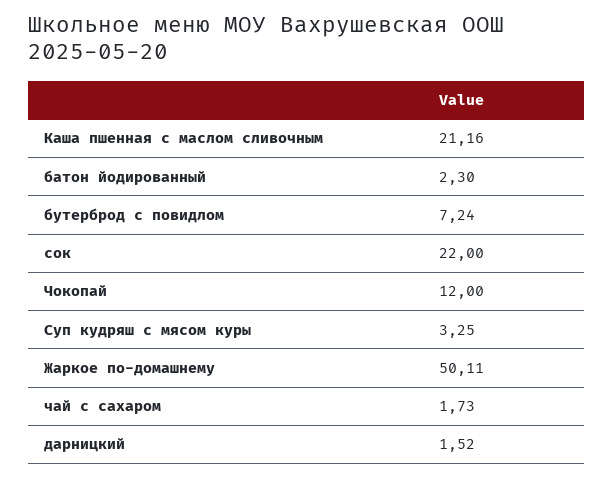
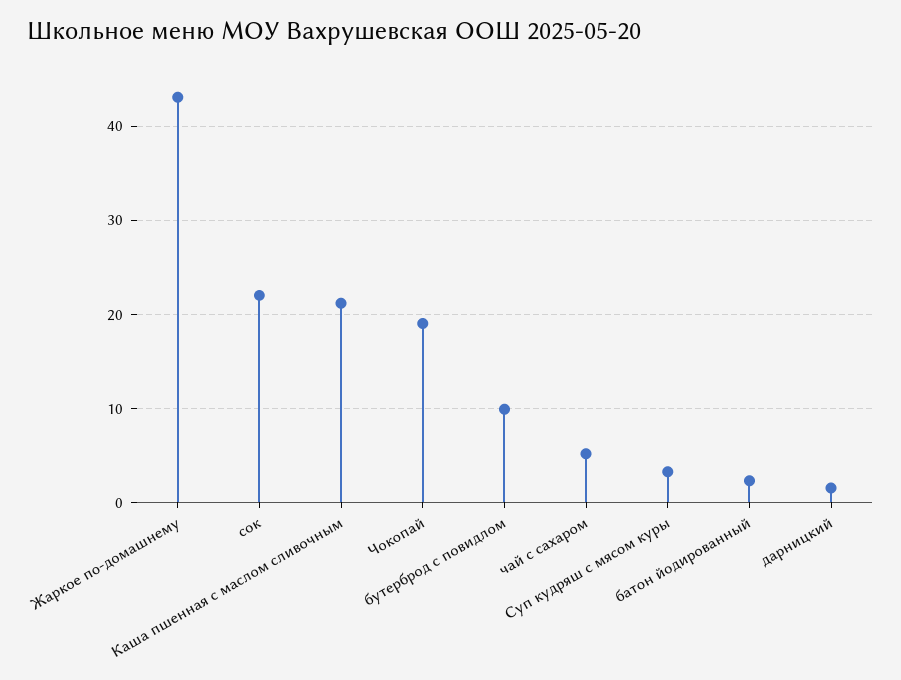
бутерброд с повидлом: 7.24 -> 10
Чокопай: 12 -> 19
Жаркое по-домашнему: 50.11 -> 43
чай с сахаром: 1.73 -> 5

